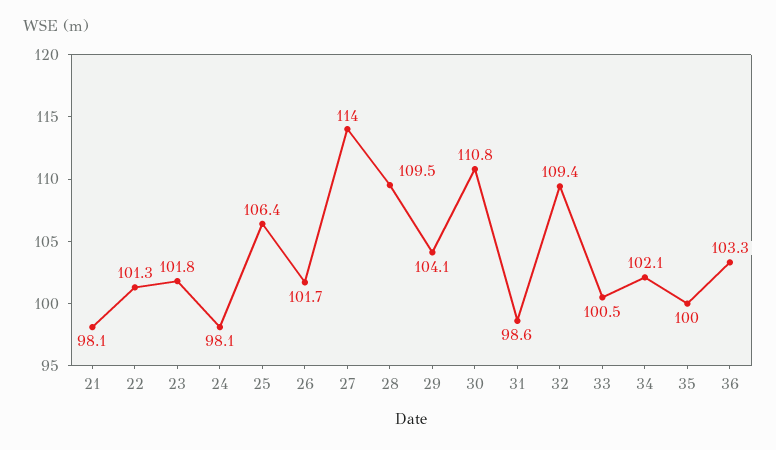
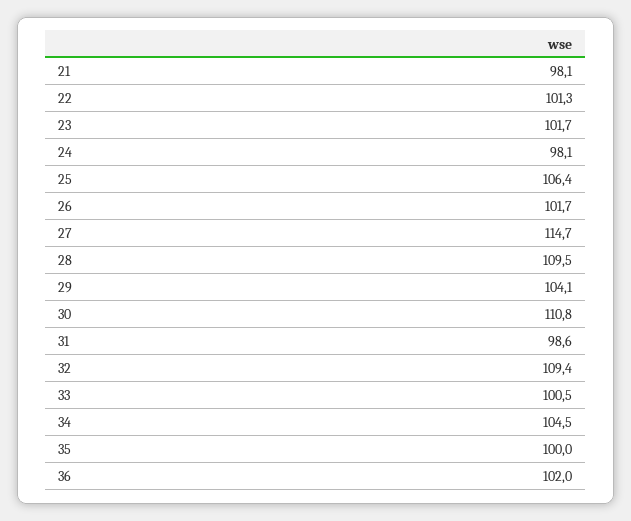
23: 101.8 -> 101.7
27: 114 -> 114.7
34: 102.1 -> 104.5
36: 103.3 -> 102

